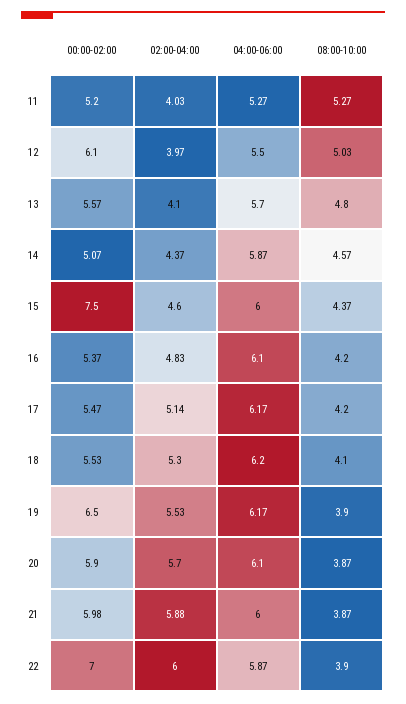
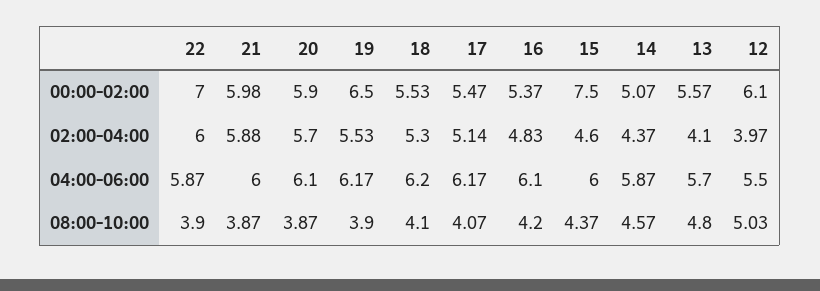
00:00-02:00, 11: 5.2 -> none
02:00-04:00, 11: 4.03 -> none
04:00-06:00, 11: 5.27 -> none
08:00-10:00, 11: 5.27 -> none
08:00-10:00, 17: 4.2 -> 4.07

